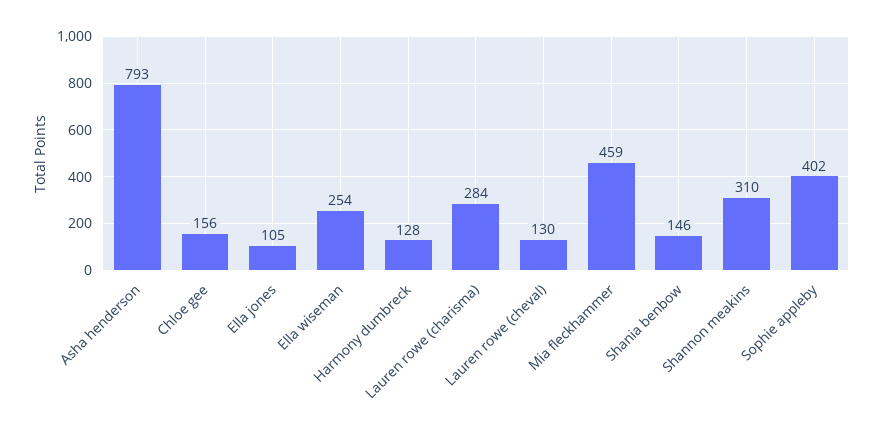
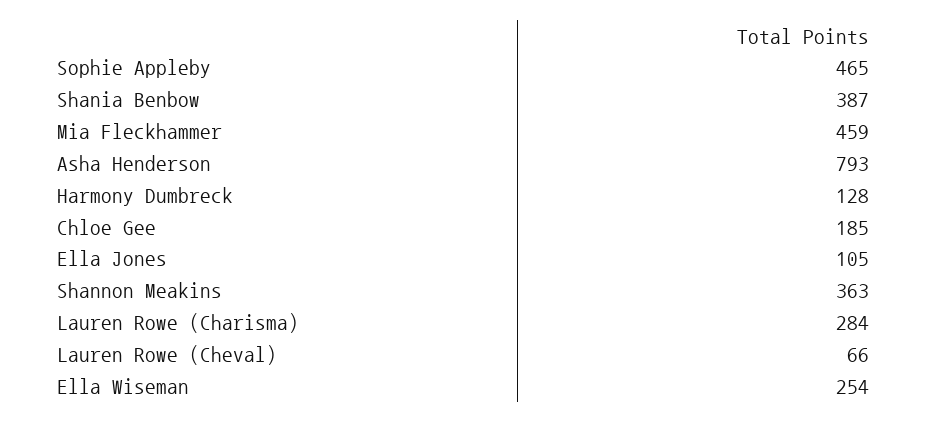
Chloe gee: 156 -> 185
Lauren rowe (cheval): 130 -> 66
Shania benbow: 146 -> 387
Shannon meakins: 310 -> 363
Sophie appleby: 402 -> 465

